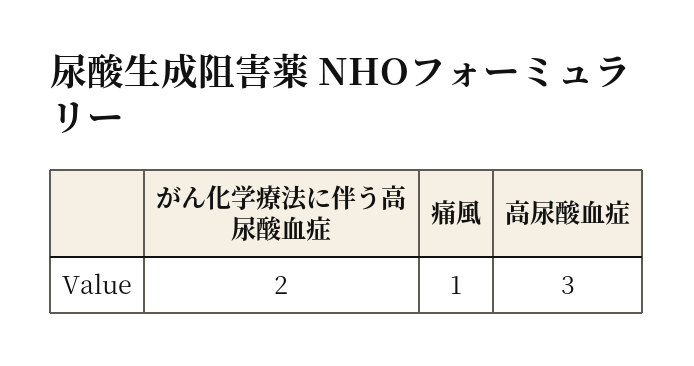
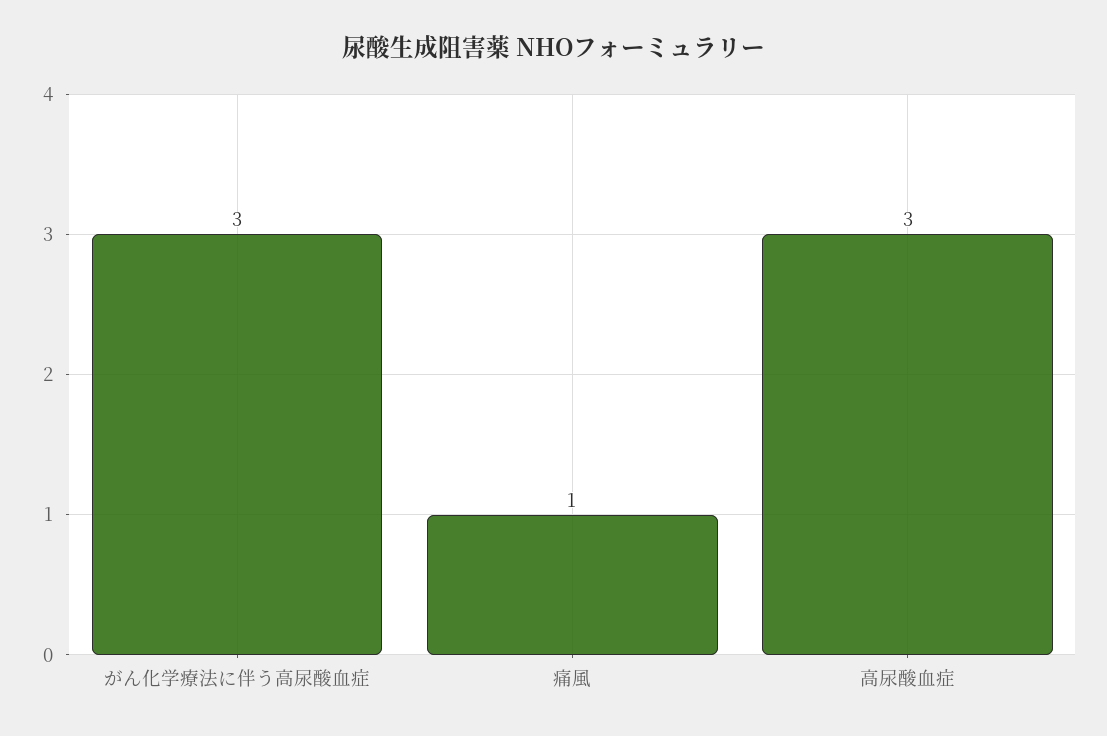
がん化学療法に伴う高尿酸血症: 2 -> 3

